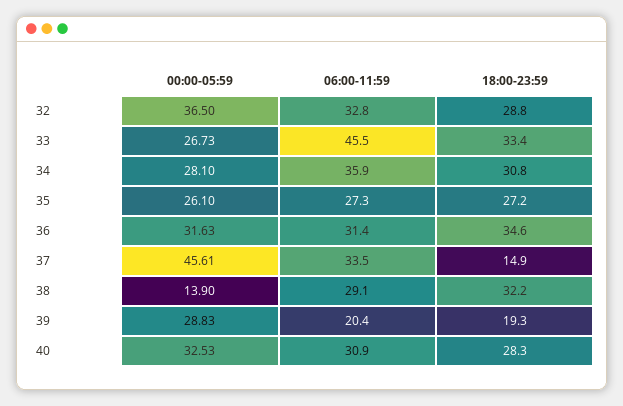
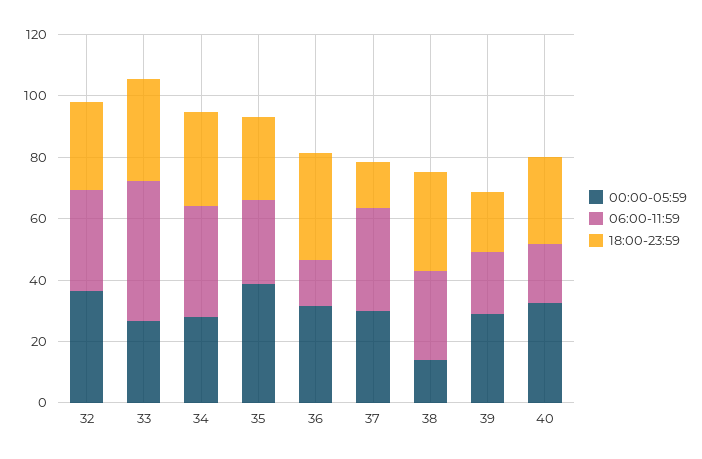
00:00-05:59, 35: 26.1 -> 40
06:00-11:59, 36: 31.4 -> 15
00:00-05:59, 37: 45.61 -> 30
06:00-11:59, 40: 30.9 -> 20

